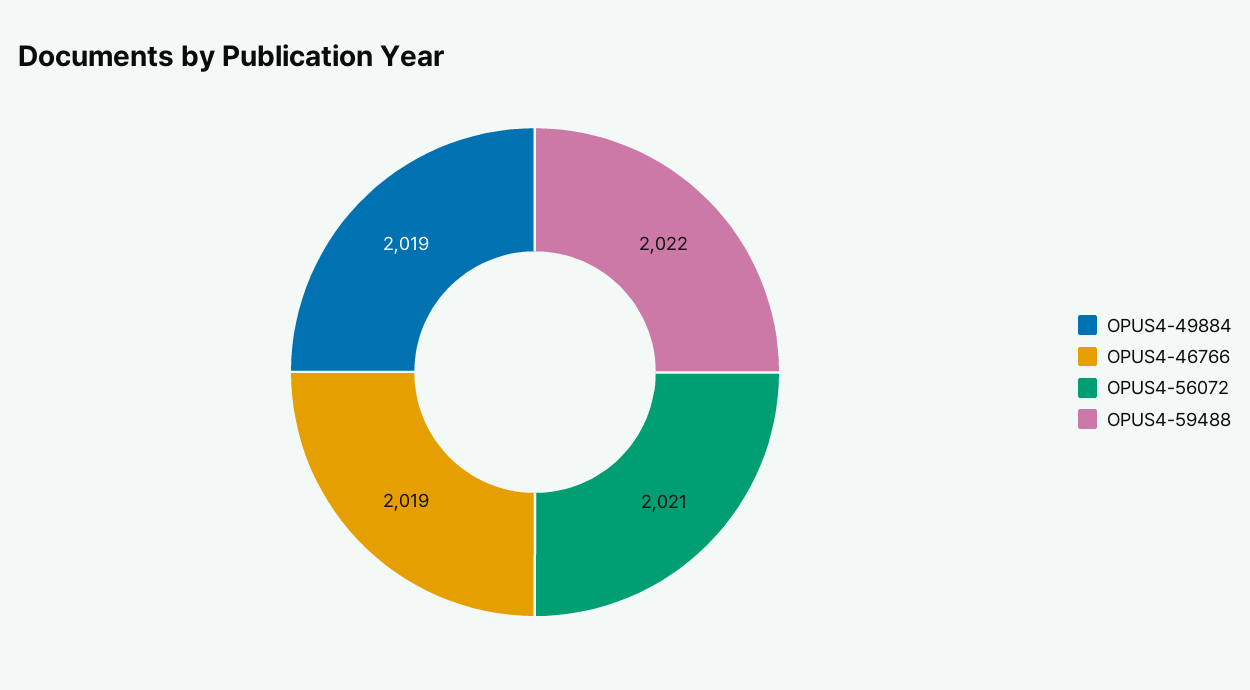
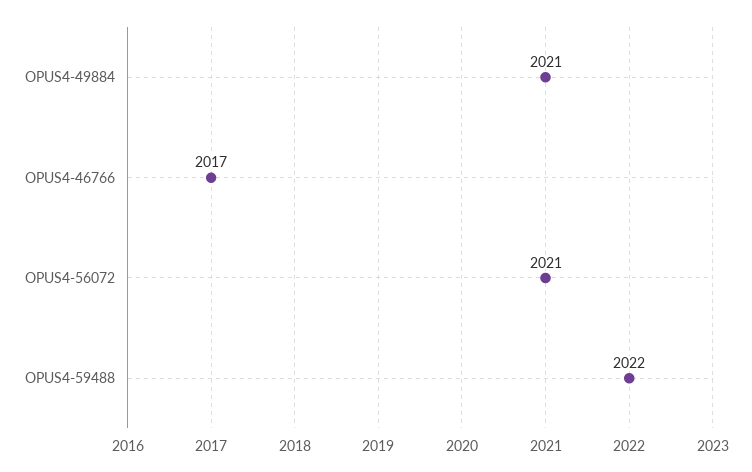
OPUS4-49884: 2019 -> 2021
OPUS4-46766: 2019 -> 2017

